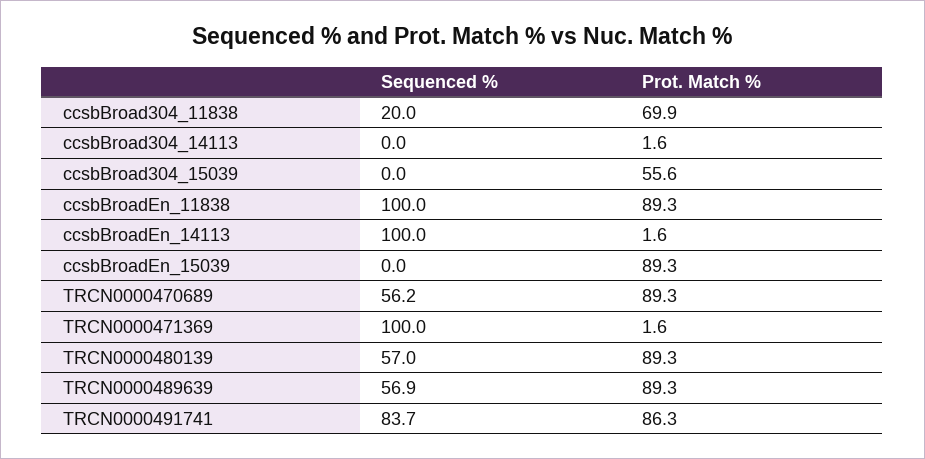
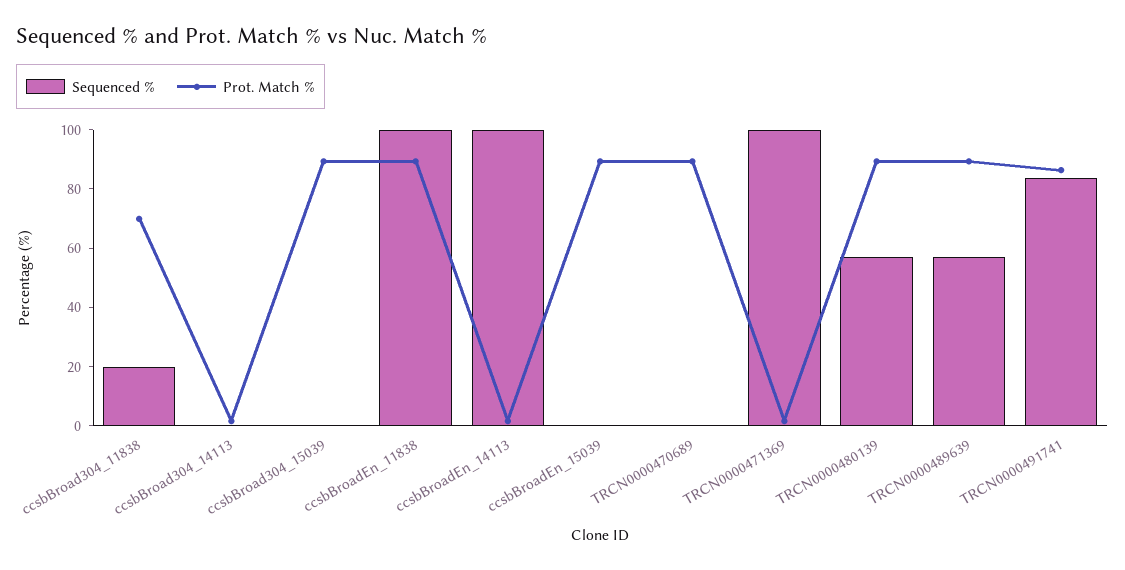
Prot. Match %, ccsbBroad304_15039: 55.6 -> 90
Sequenced %, TRCN0000470689: 56.2 -> 0

